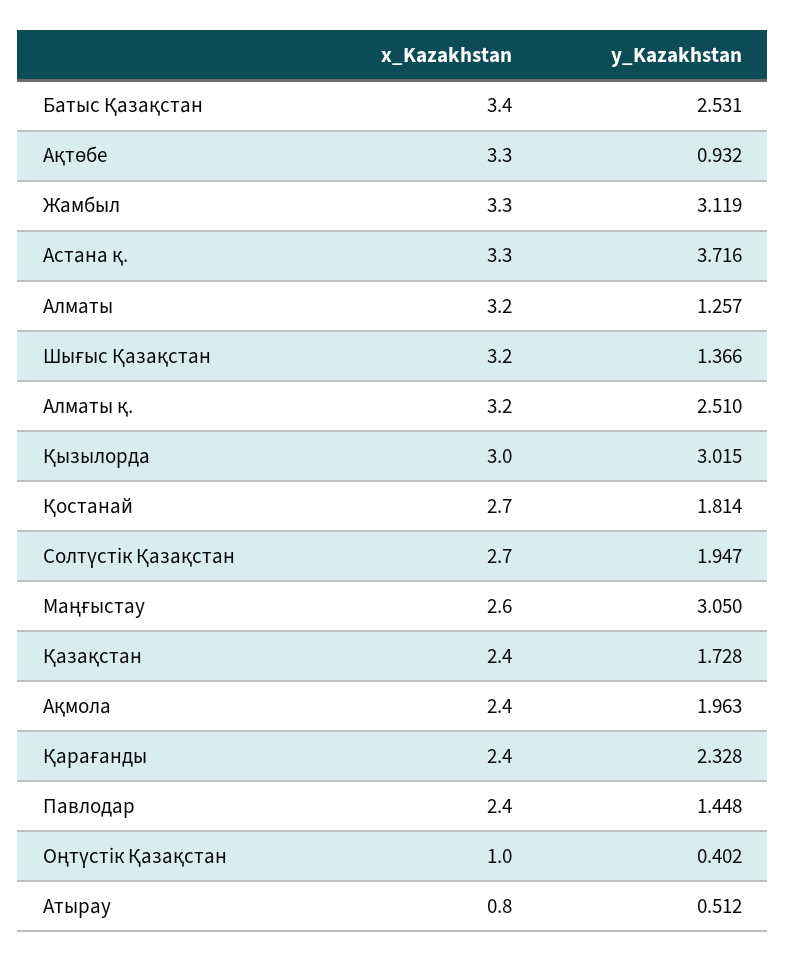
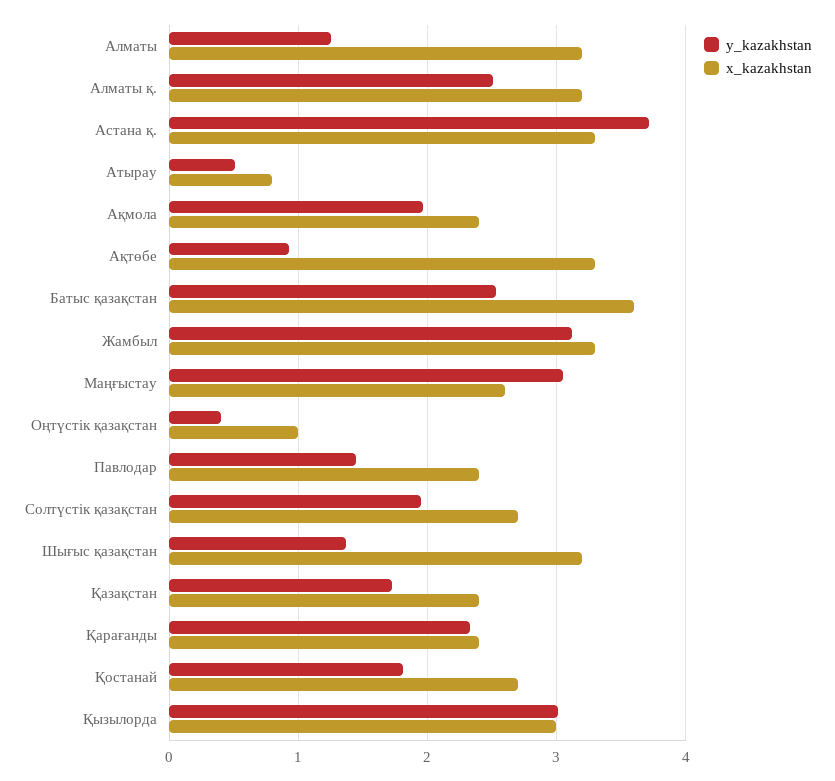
x_Kazakhstan, Батыс Қазақстан: 3.4 -> 3.6

